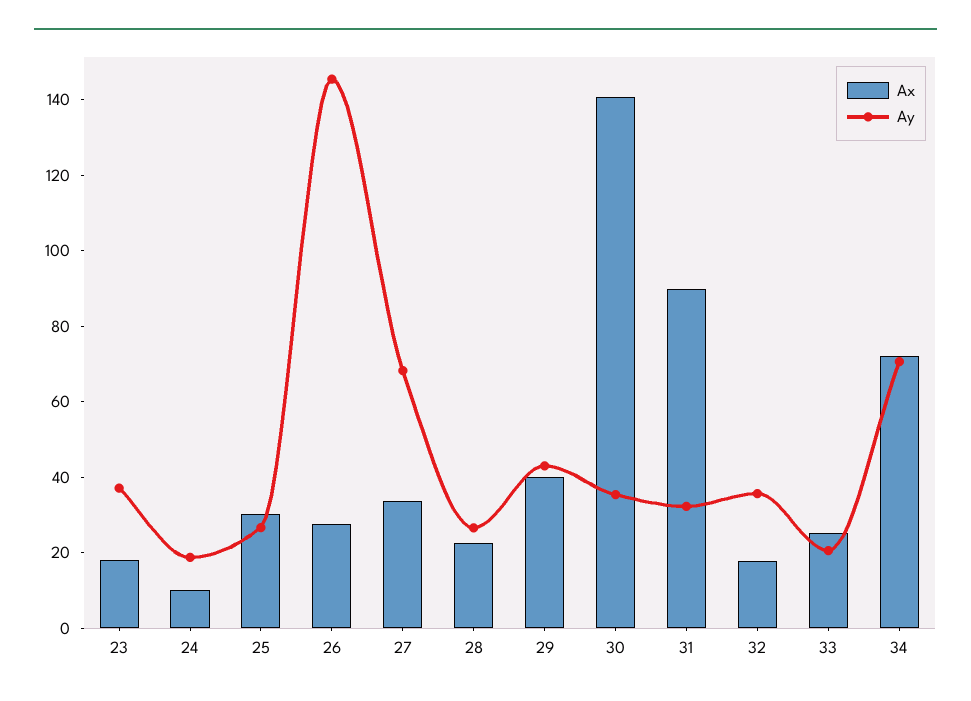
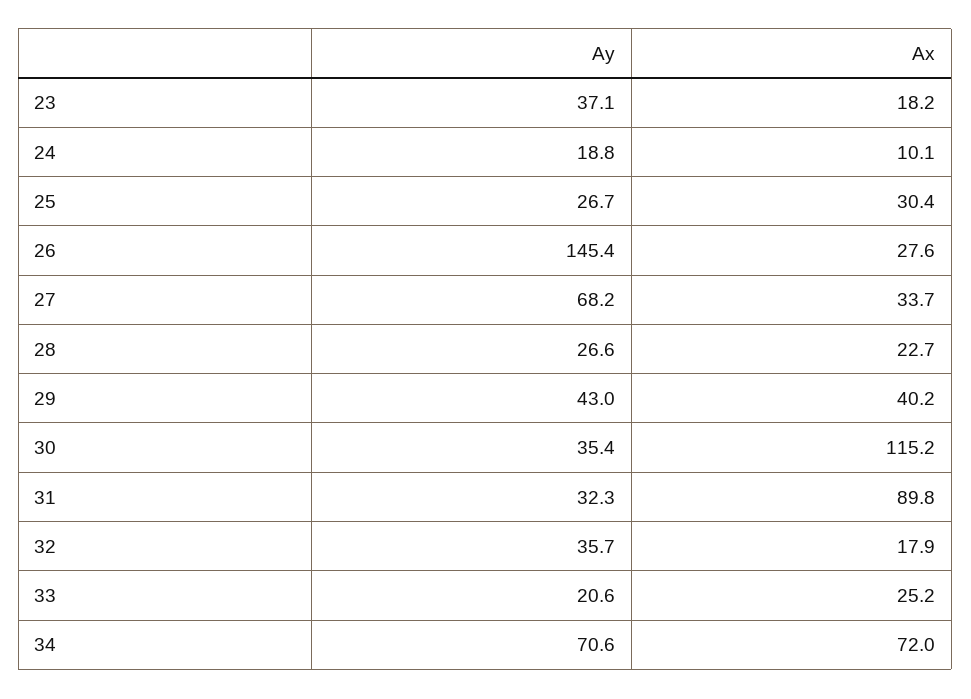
Ax, 30: 140 -> 115.2

